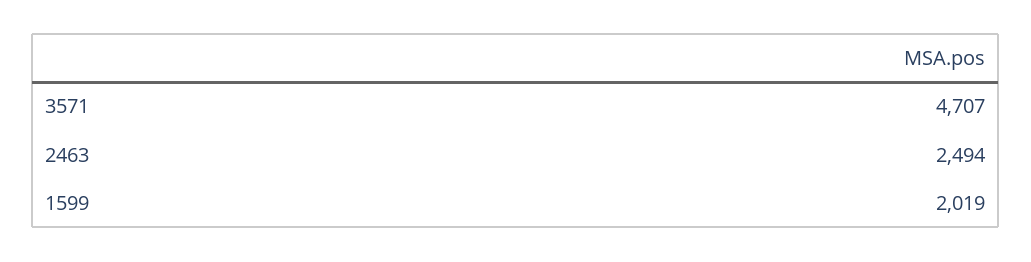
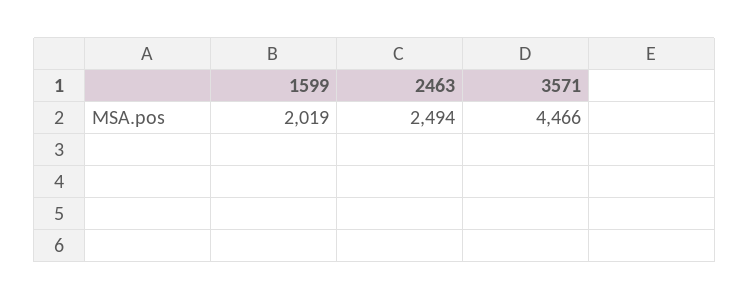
3571: 4707 -> 4466

